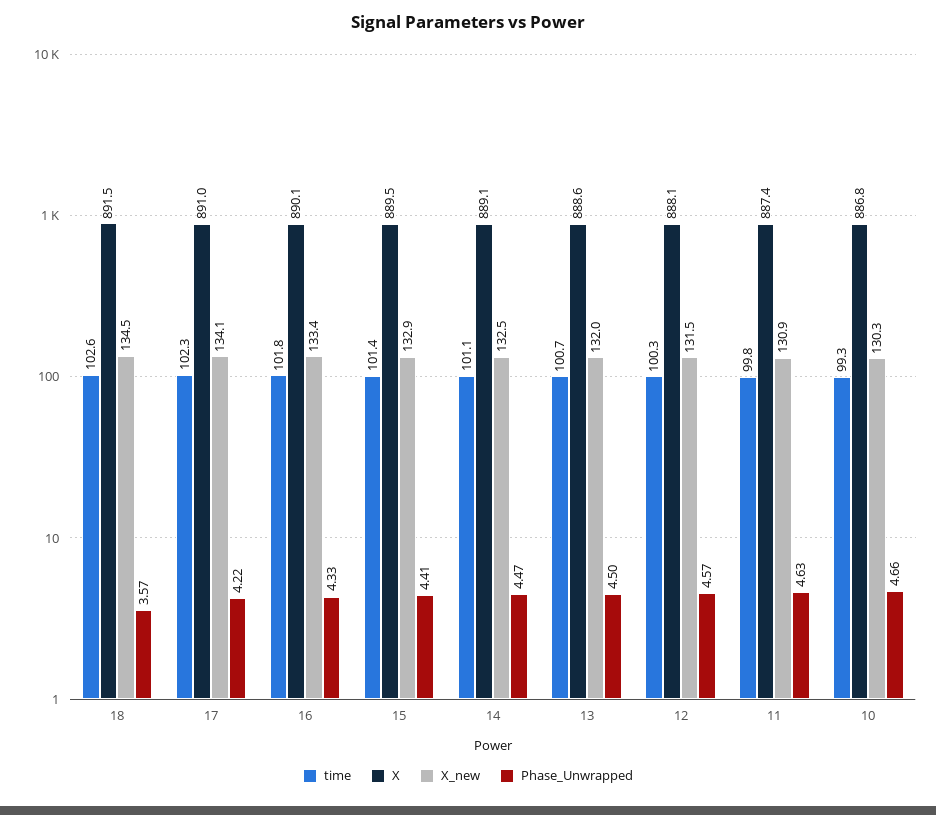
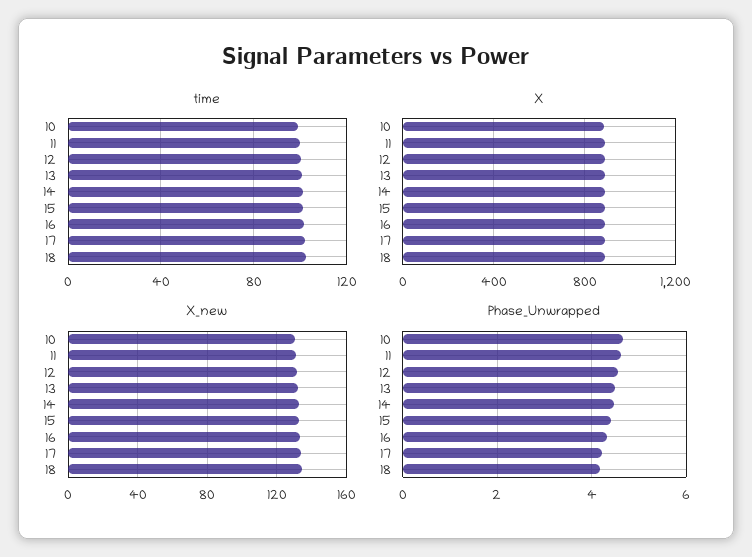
Phase_Unwrapped, 18: 3.57 -> 4.2

